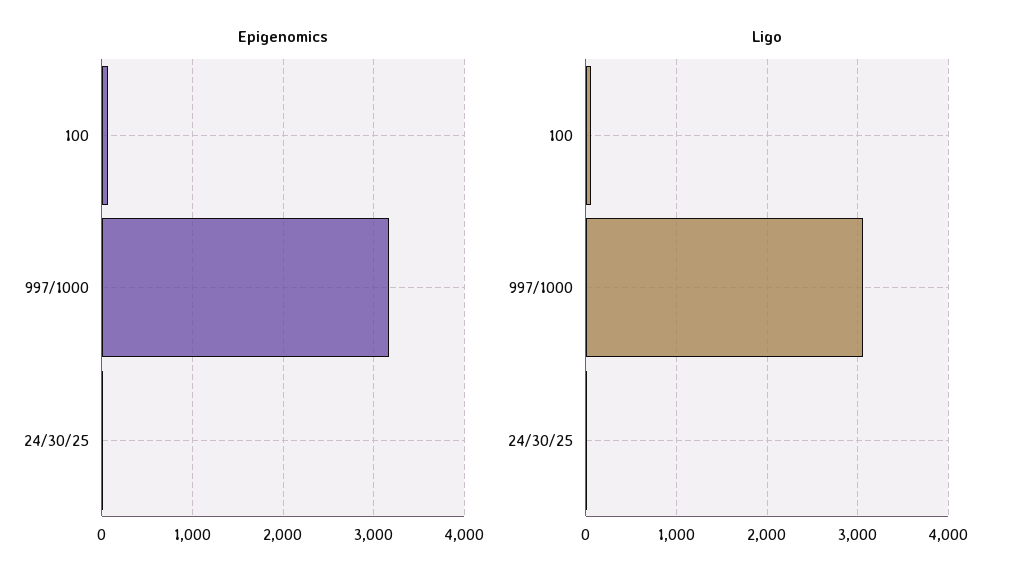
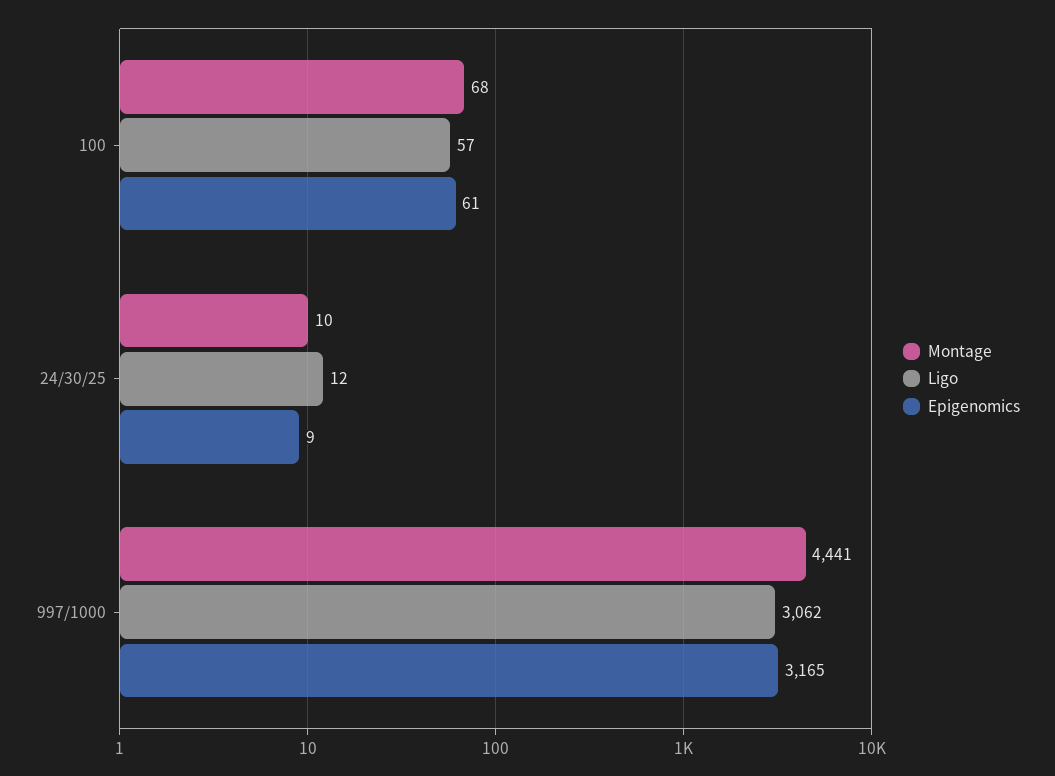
Montage, 100: none -> 68
Montage, 24/30/25: none -> 10
Montage, 997/1000: none -> 4441

